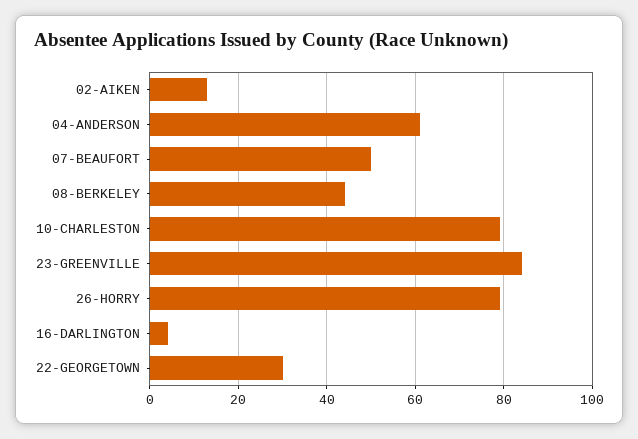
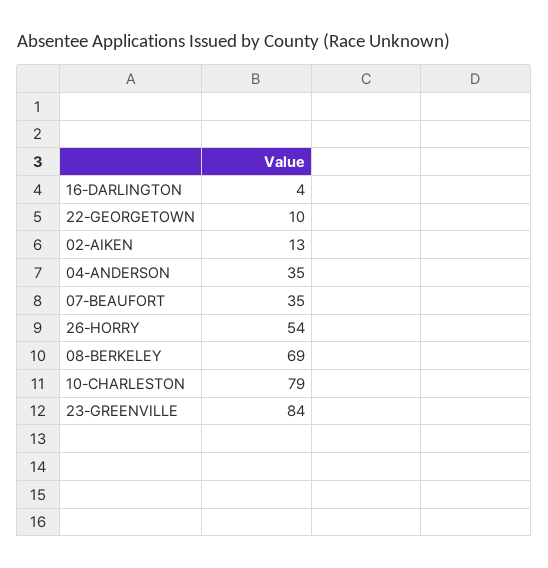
04-ANDERSON: 60 -> 35
07-BEAUFORT: 50 -> 35
08-BERKELEY: 45 -> 69
26-HORRY: 80 -> 54
22-GEORGETOWN: 30 -> 10

